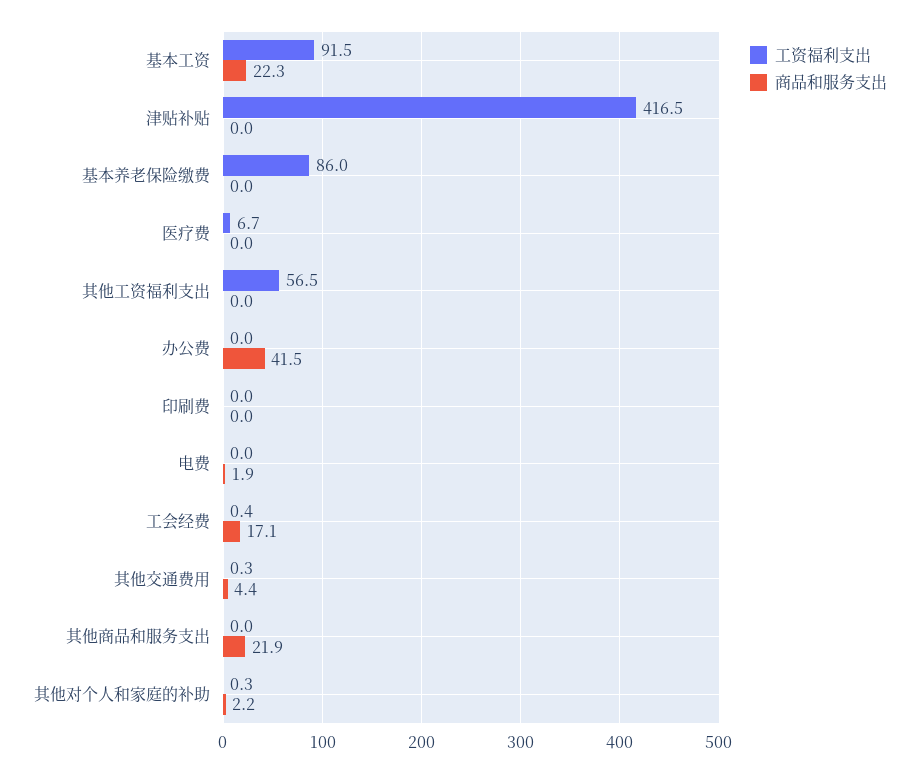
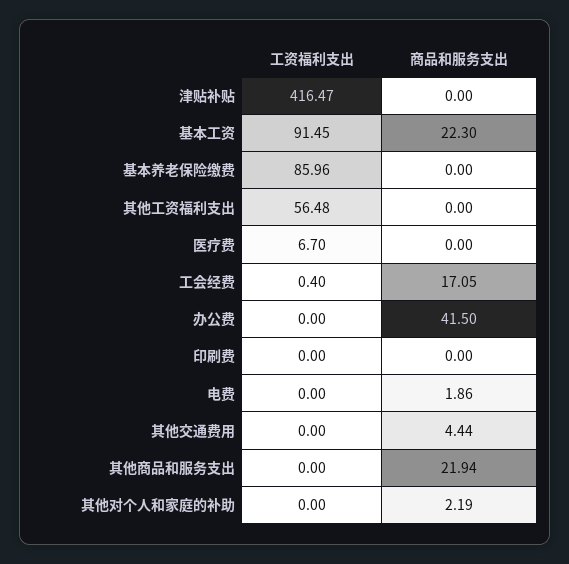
工资福利支出, 其他交通费用: 0.3 -> 0
工资福利支出, 其他对个人和家庭的补助: 0.3 -> 0

